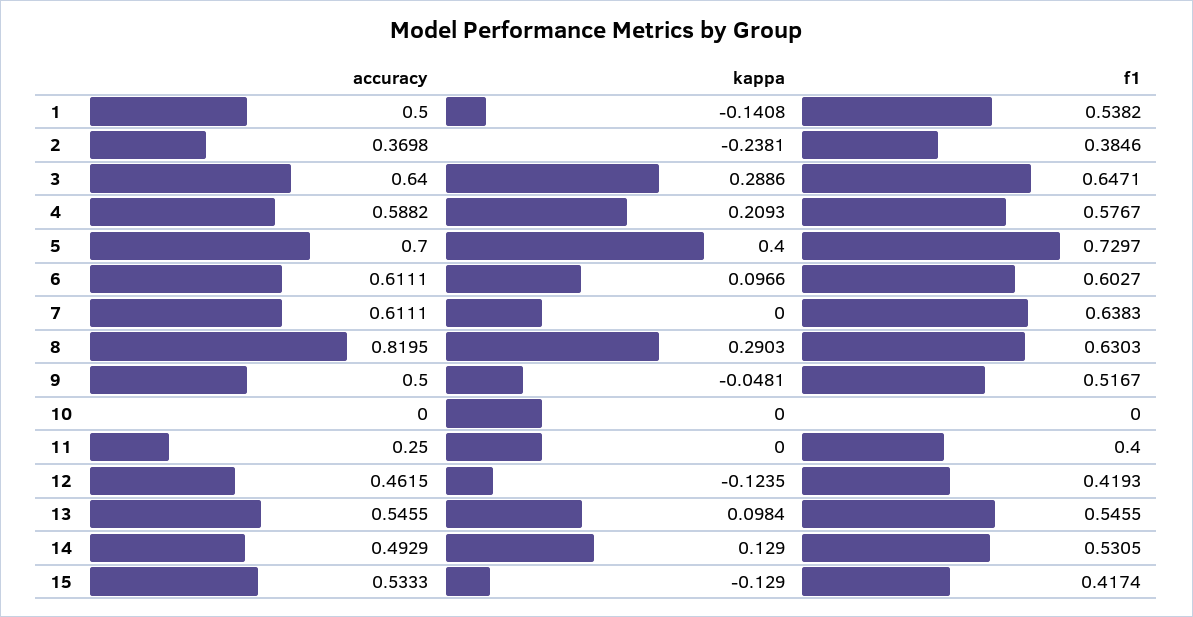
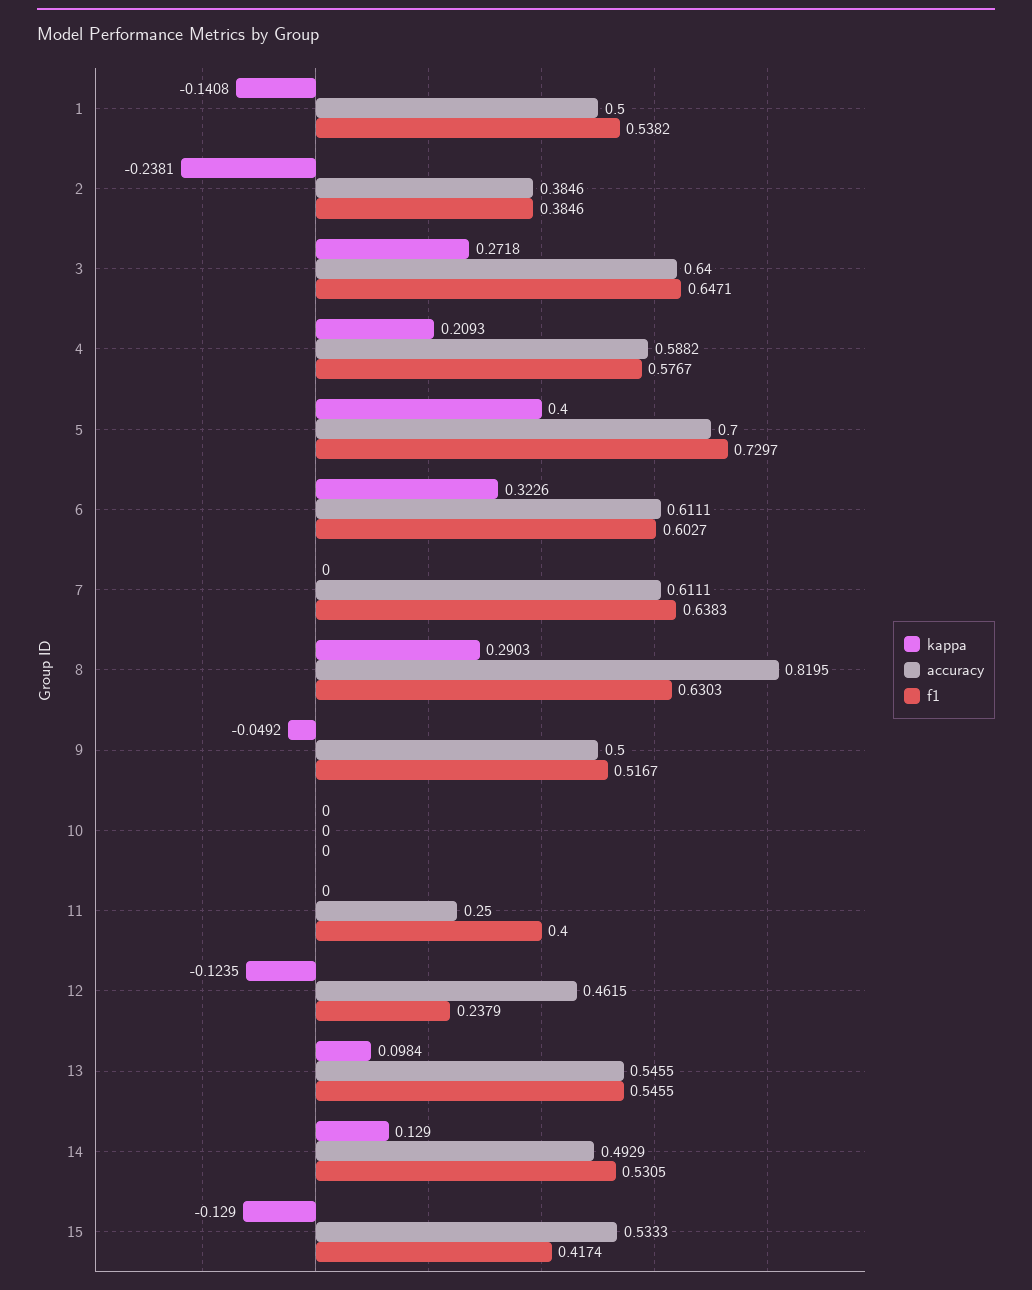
accuracy, 2: 0.3698 -> 0.3846
kappa, 3: 0.2886 -> 0.2718
kappa, 6: 0.0966 -> 0.3226
kappa, 9: -0.0481 -> -0.0492
f1, 12: 0.4193 -> 0.2379

